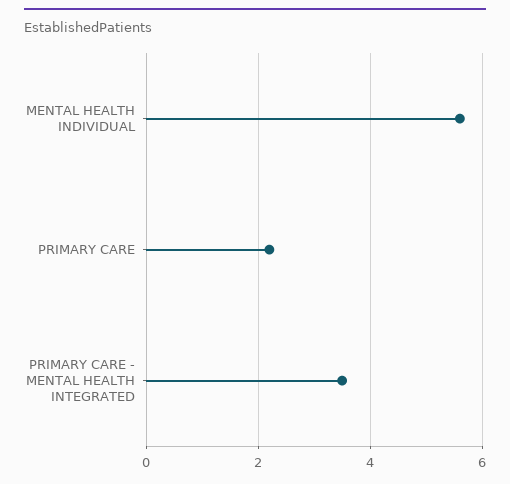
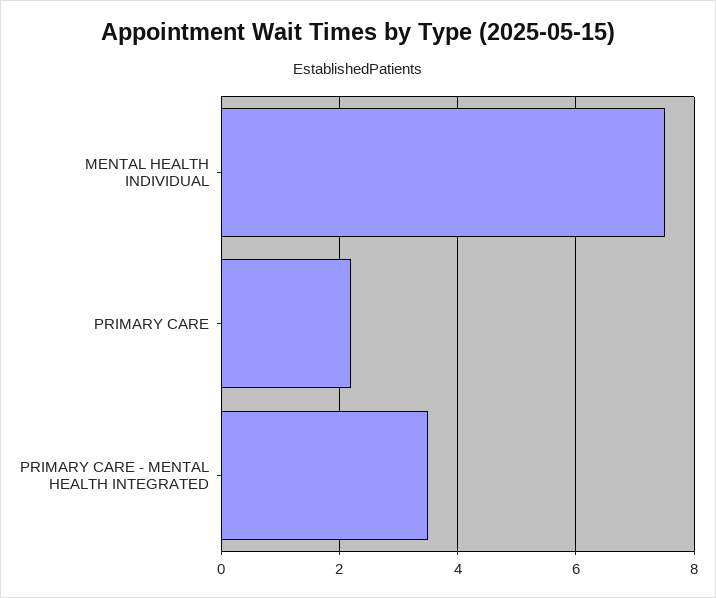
MENTAL HEALTH INDIVIDUAL: 5.5 -> 7.5

